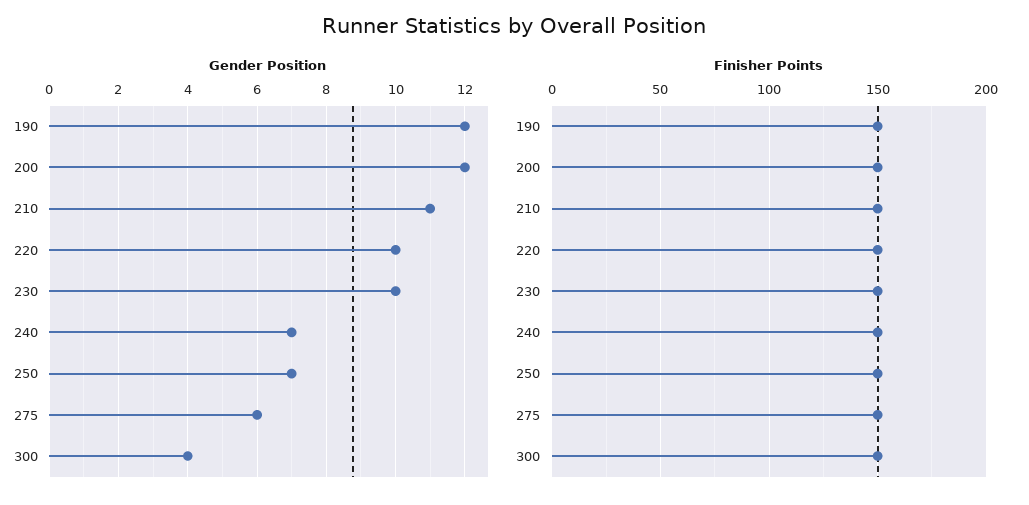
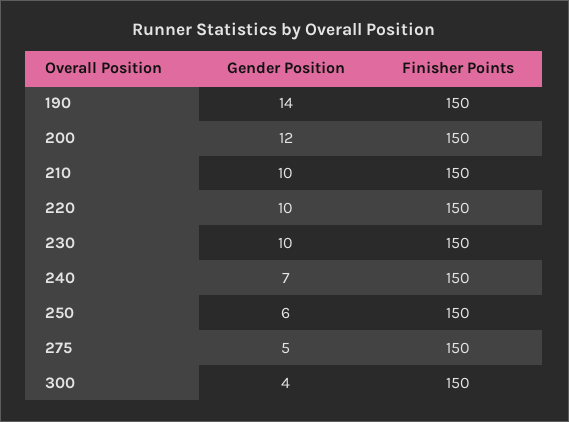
Gender Position, 190: 12 -> 14
Gender Position, 210: 11 -> 10
Gender Position, 250: 7 -> 6
Gender Position, 275: 6 -> 5

